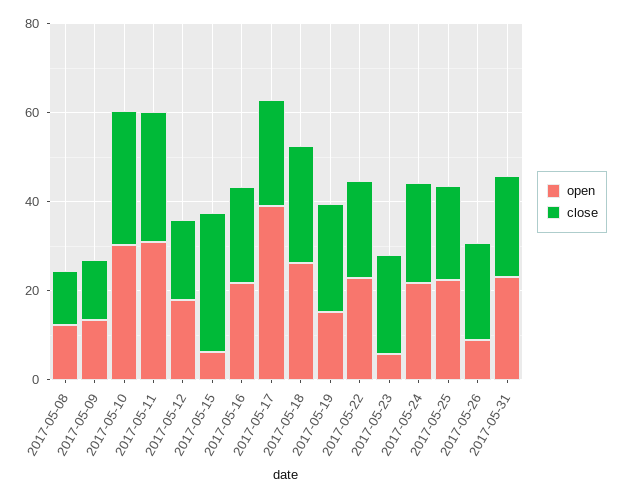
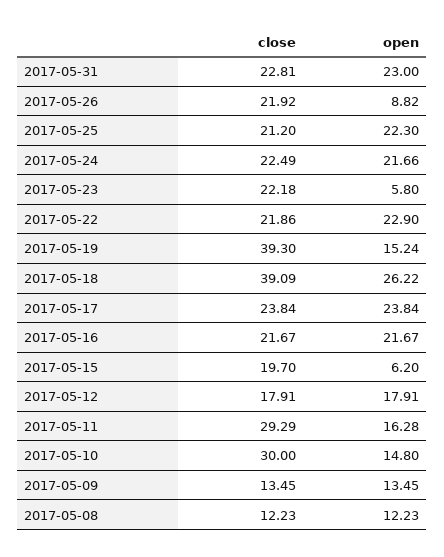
open, 2017-05-10: 30 -> 14.8
open, 2017-05-11: 30 -> 16.28
close, 2017-05-15: 30 -> 19.7
open, 2017-05-17: 40 -> 23.84
close, 2017-05-18: 25 -> 39.09
close, 2017-05-19: 25 -> 39.3

